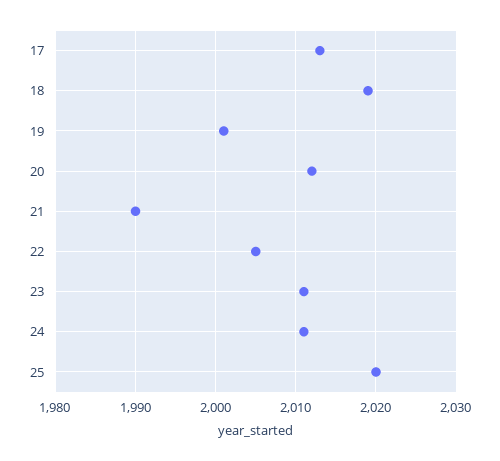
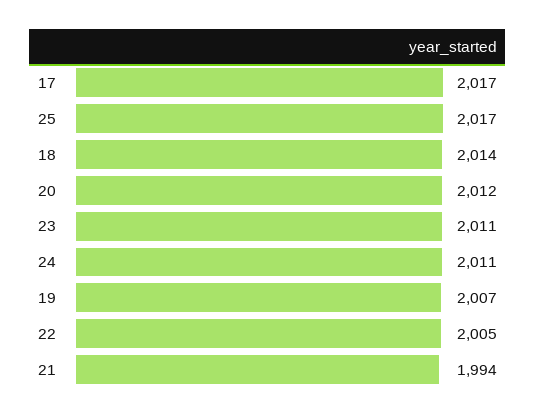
17: 2013 -> 2017
18: 2019 -> 2014
19: 2001 -> 2007
21: 1990 -> 1994
25: 2020 -> 2017

